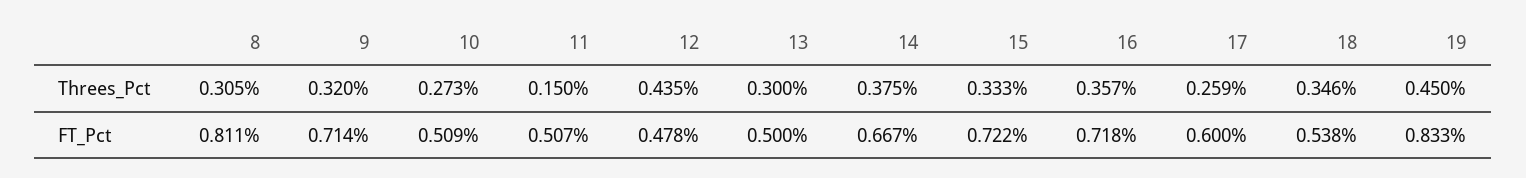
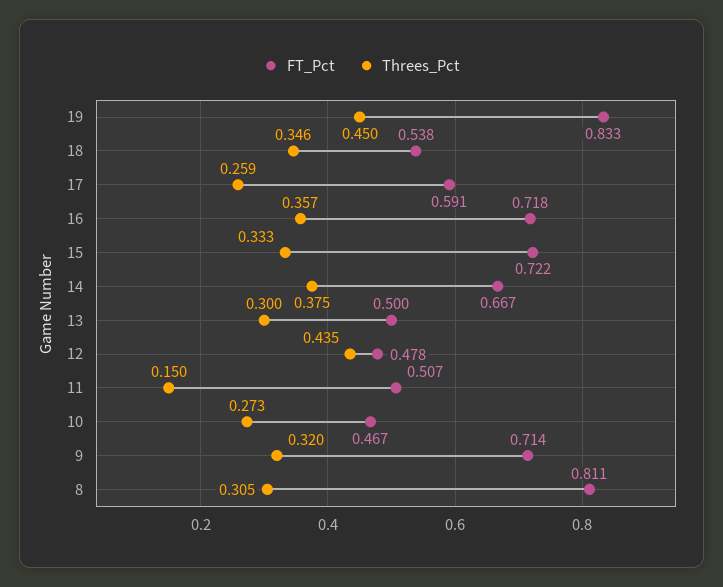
FT_Pct, 10: 0.509 -> 0.467
FT_Pct, 17: 0.6 -> 0.591

